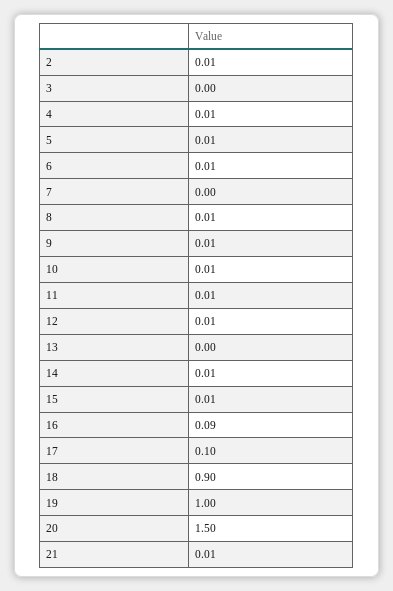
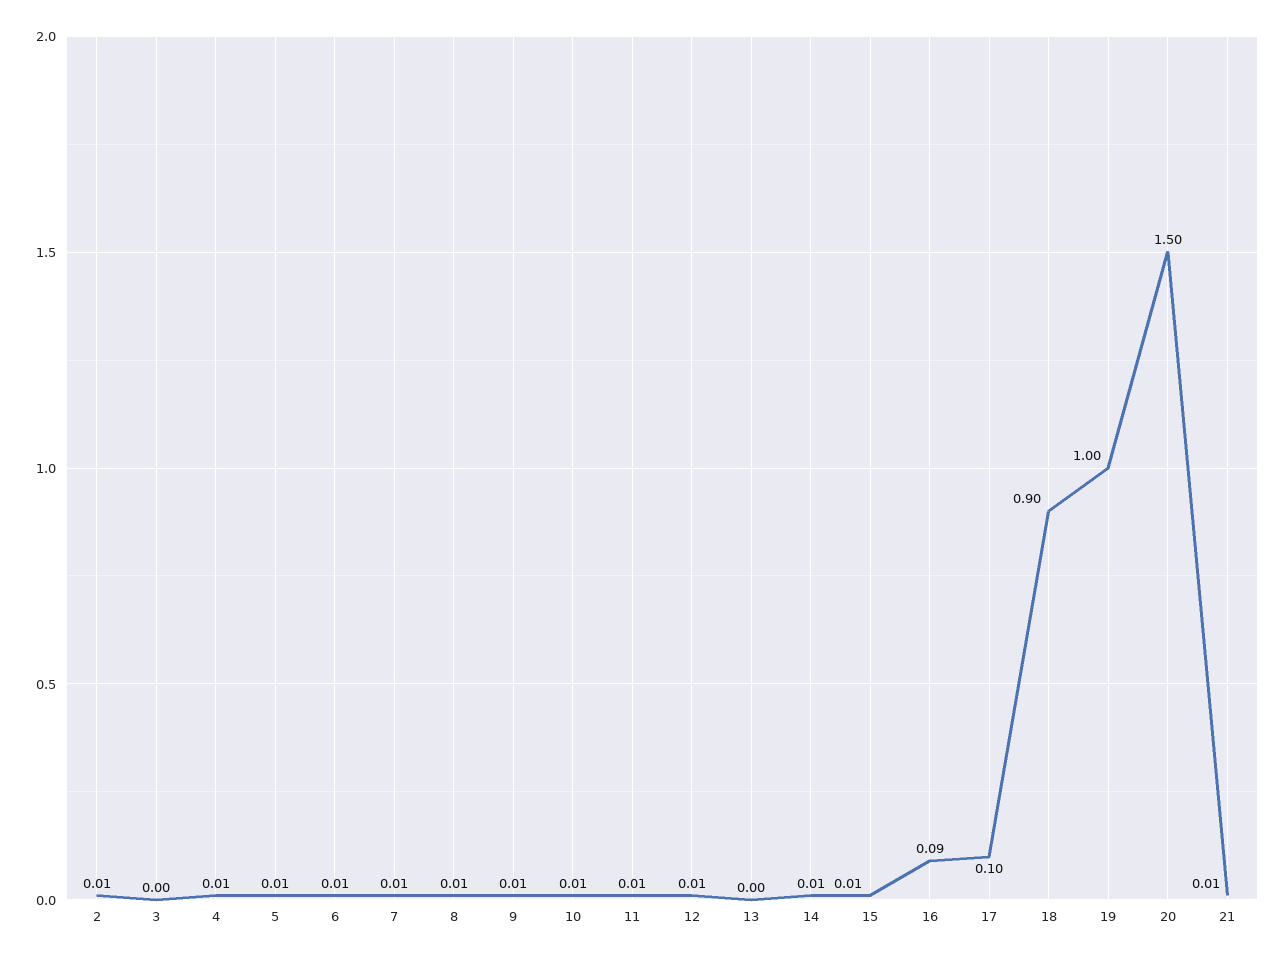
7: 0 -> 0.01

